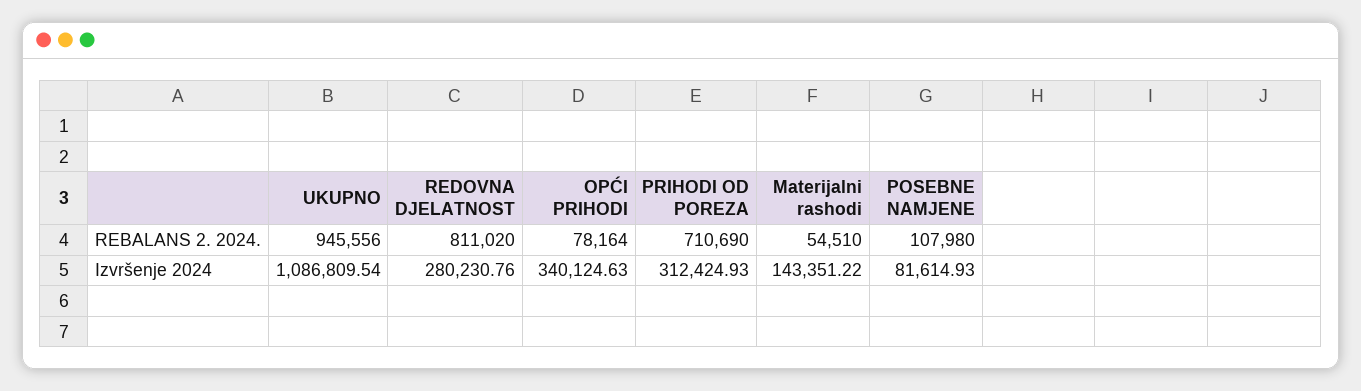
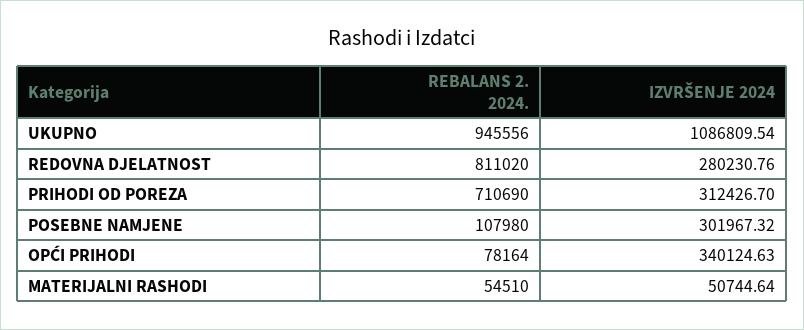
PRIHODI OD POREZA, Izvršenje 2024: 312424.93 -> 312426.7
Materijalni rashodi, Izvršenje 2024: 143351.22 -> 50744.64
POSEBNE NAMJENE, Izvršenje 2024: 81614.93 -> 301967.32

